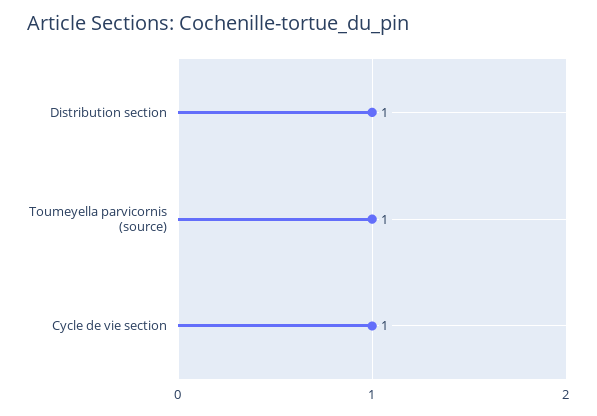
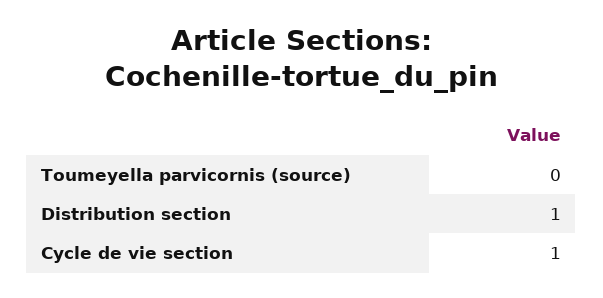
Toumeyella parvicornis (source): 1 -> 0

